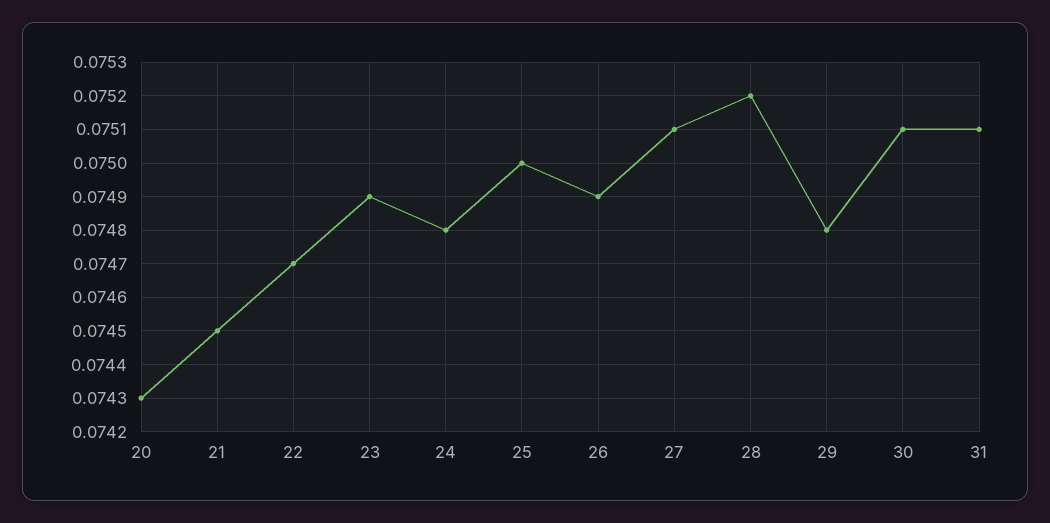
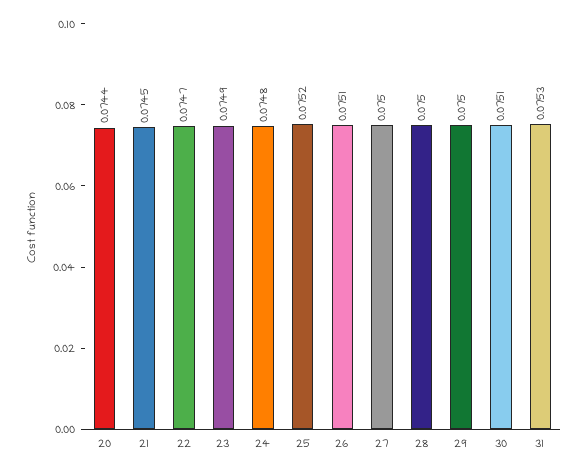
20: 0.0743 -> 0.0744
25: 0.075 -> 0.0752
26: 0.0749 -> 0.0751
27: 0.0751 -> 0.075
28: 0.0752 -> 0.075
29: 0.0748 -> 0.075
31: 0.0751 -> 0.0753

